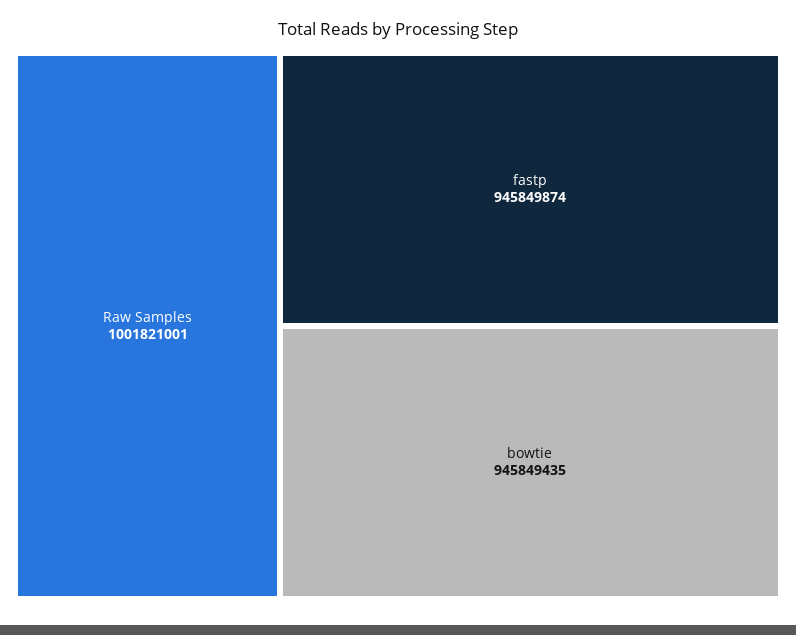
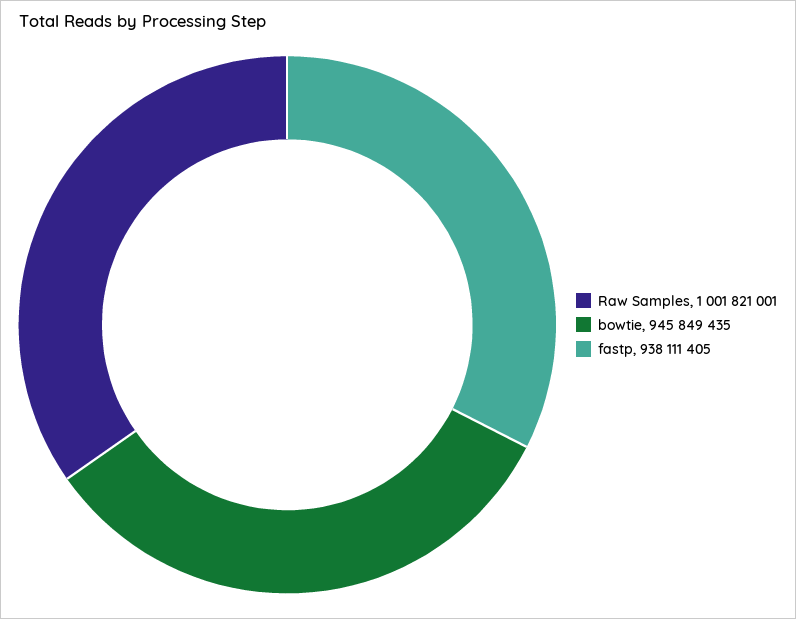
fastp: 945849874 -> 938111405

